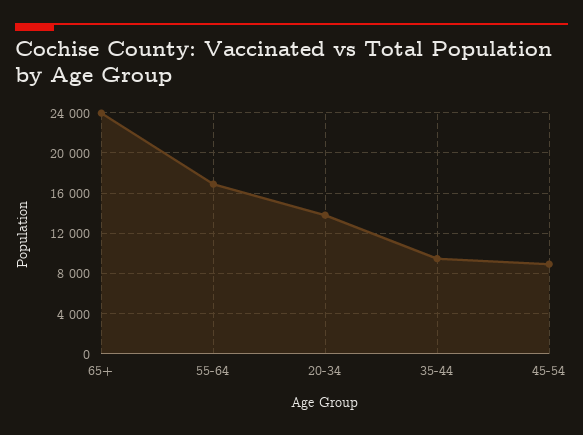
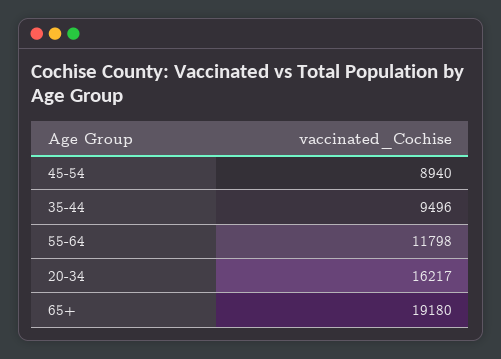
65+: 24000 -> 19180
55-64: 17000 -> 11798
20-34: 14000 -> 16217

